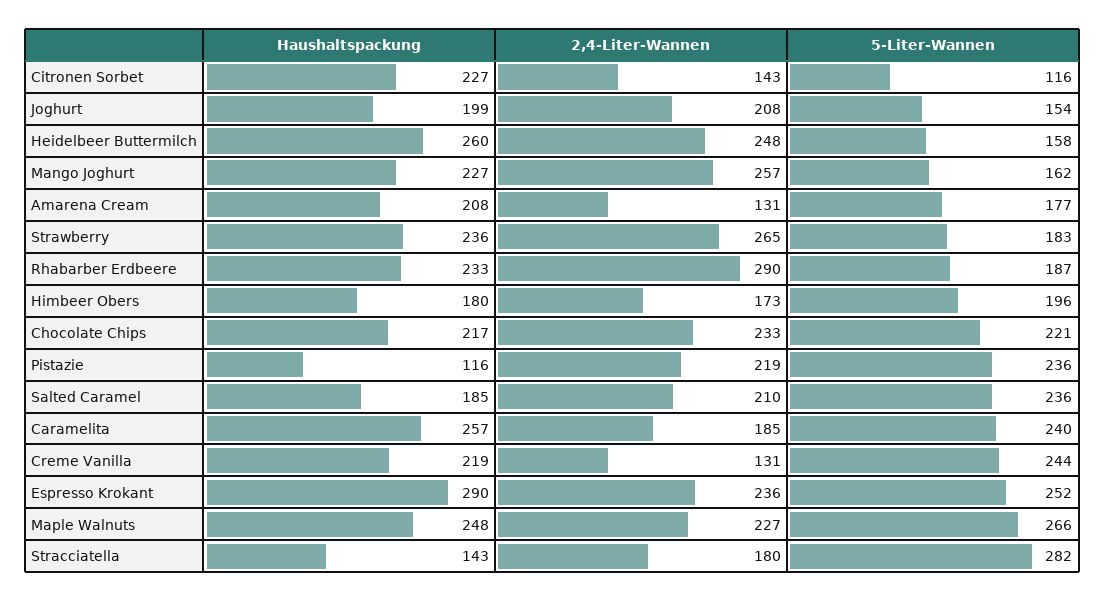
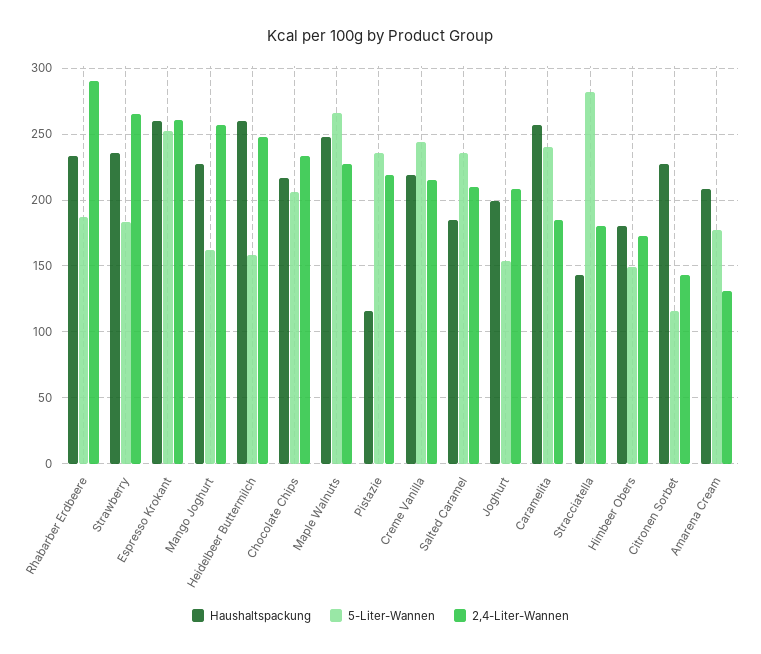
5-Liter-Wannen, Himbeer Obers: 196 -> 150
5-Liter-Wannen, Chocolate Chips: 221 -> 205
2,4-Liter-Wannen, Creme Vanilla: 131 -> 215
Haushaltspackung, Espresso Krokant: 290 -> 260
2,4-Liter-Wannen, Espresso Krokant: 236 -> 260

